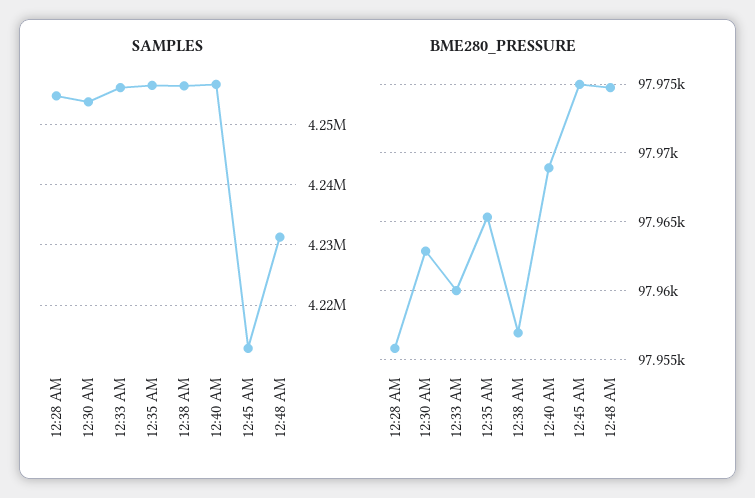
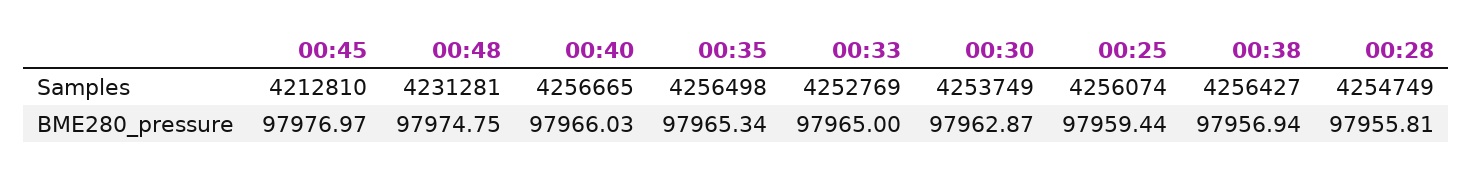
SAMPLES, 12:33 AM: 4256000 -> 4252769
BME280_PRESSURE, 12:33 AM: 97960 -> 97965
BME280_PRESSURE, 12:40 AM: 97969 -> 97966.03
BME280_PRESSURE, 12:45 AM: 97975 -> 97976.97
SAMPLES, 00:25: none -> 4256074
BME280_PRESSURE, 00:25: none -> 97959.44

